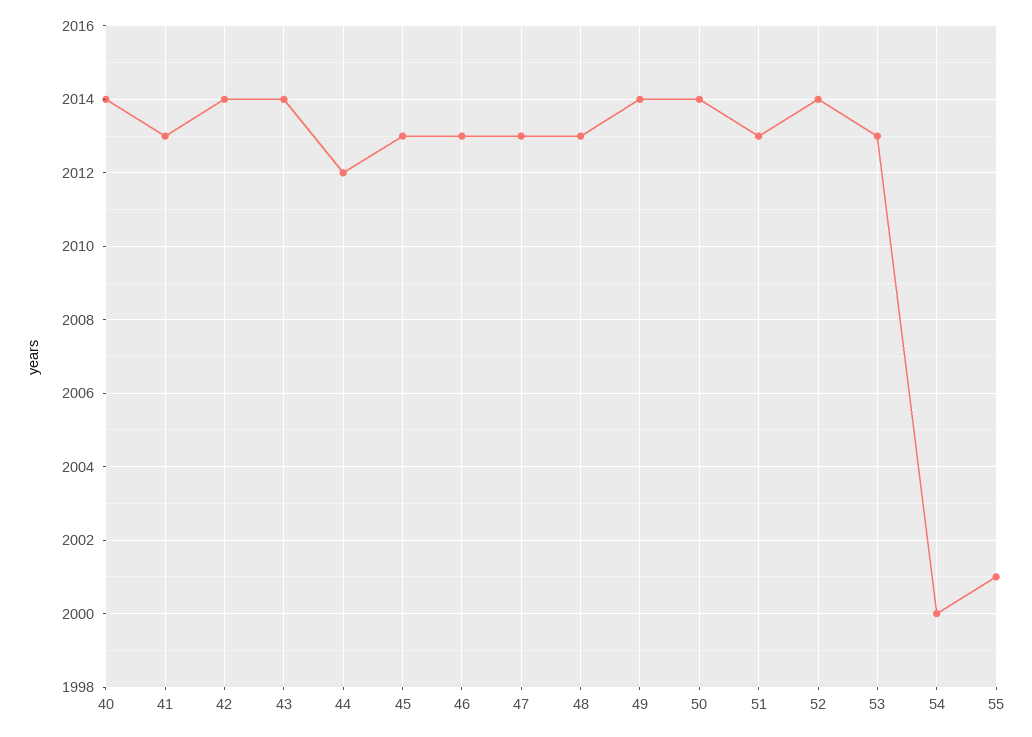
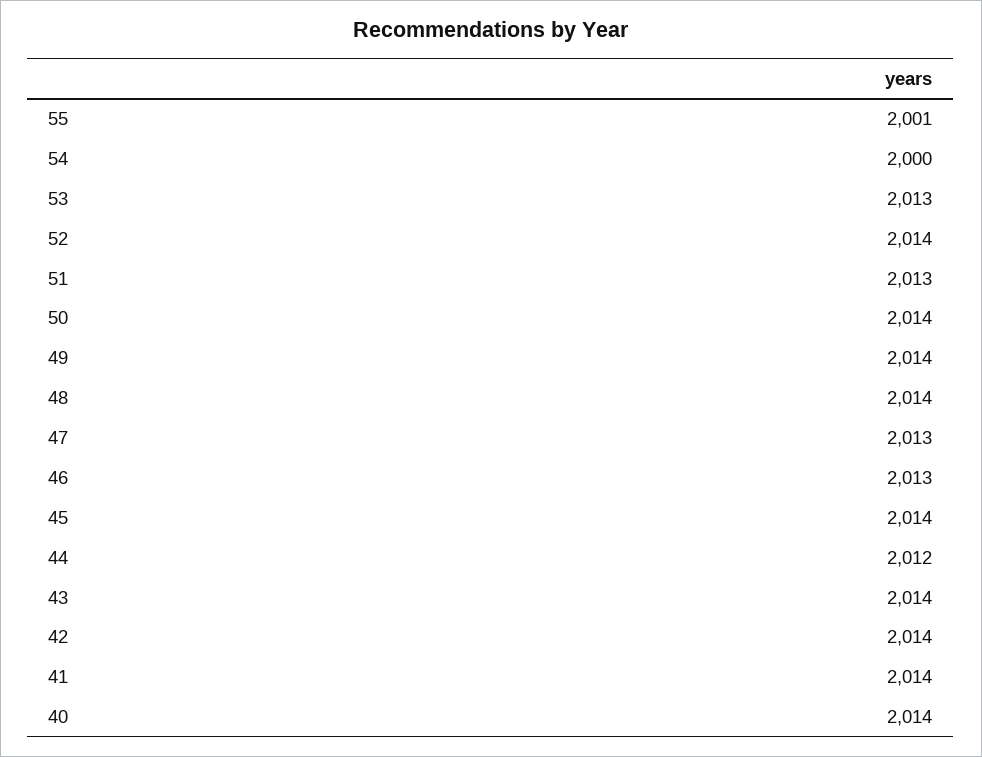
41: 2013 -> 2014
45: 2013 -> 2014
48: 2013 -> 2014

